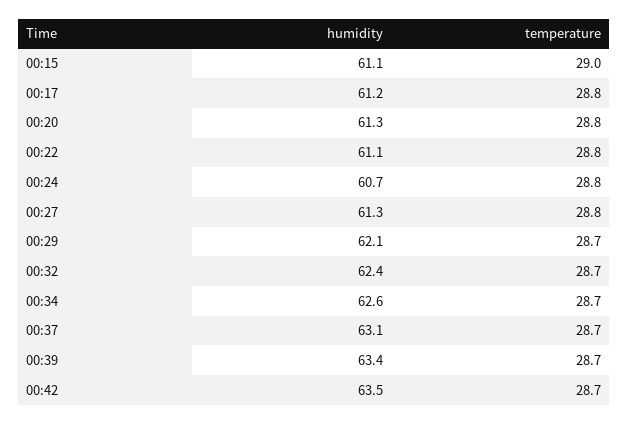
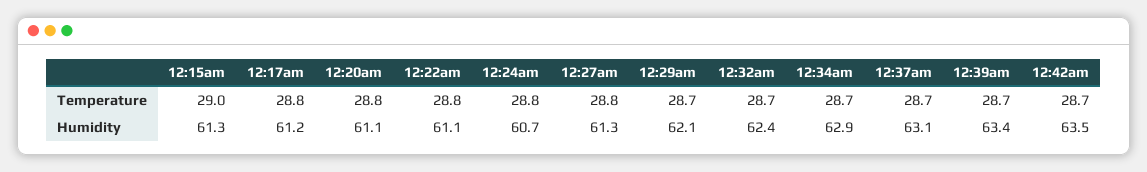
humidity, 00:15: 61.1 -> 61.3
humidity, 00:20: 61.3 -> 61.1
humidity, 00:34: 62.6 -> 62.9

